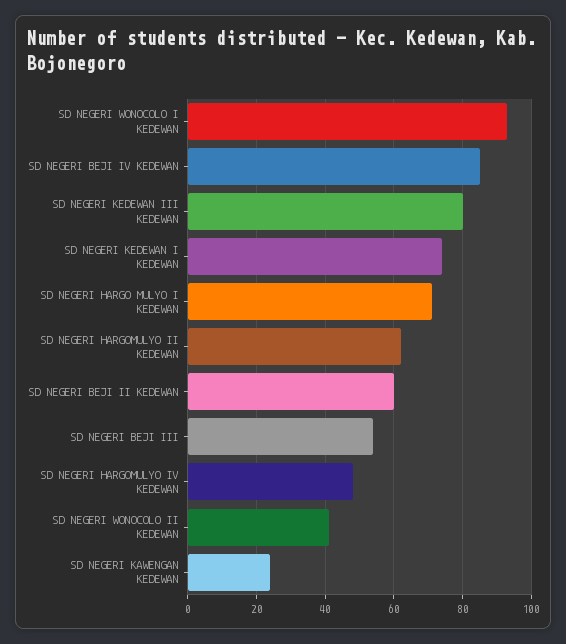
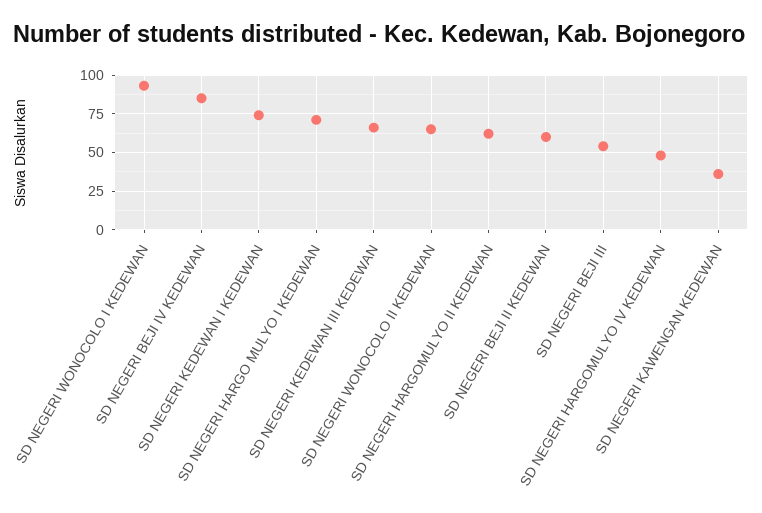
SD NEGERI KEDEWAN III KEDEWAN: 80 -> 65
SD NEGERI WONOCOLO II KEDEWAN: 40 -> 65
SD NEGERI KAWENGAN KEDEWAN: 25 -> 35

